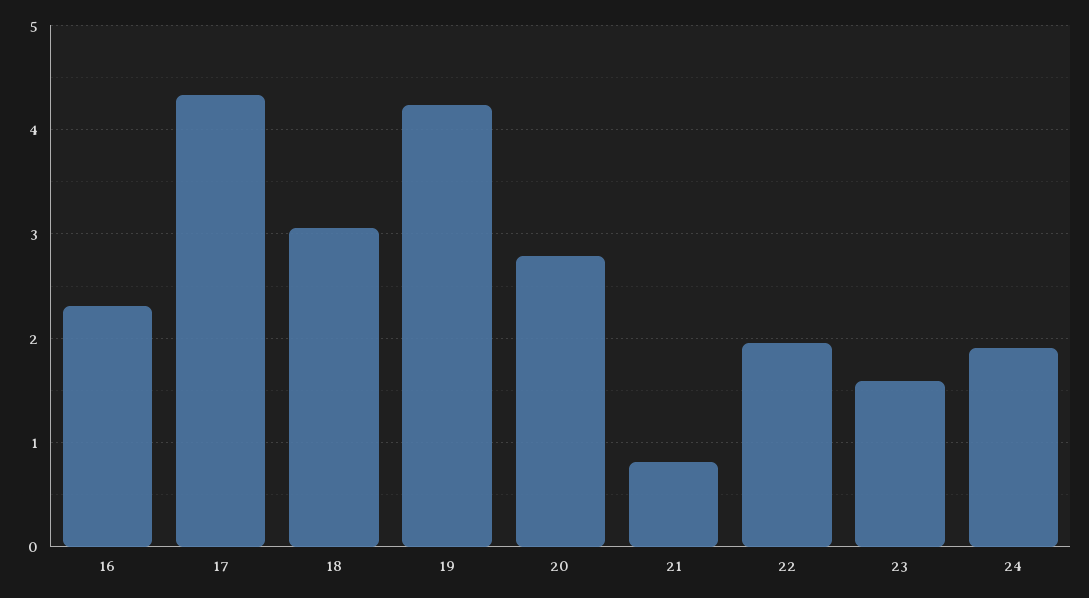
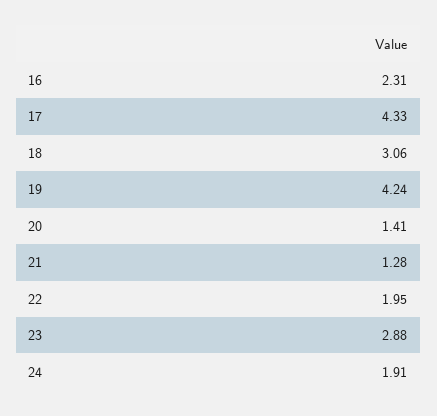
20: 2.8 -> 1.41
21: 0.8 -> 1.28
23: 1.6 -> 2.88

